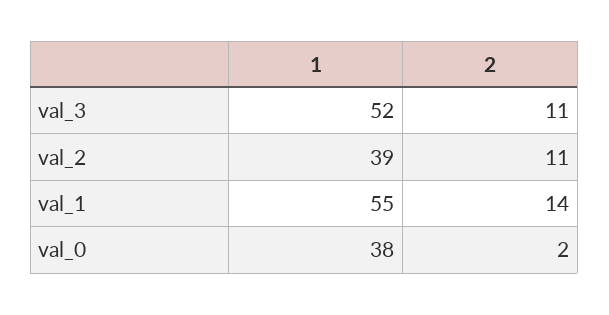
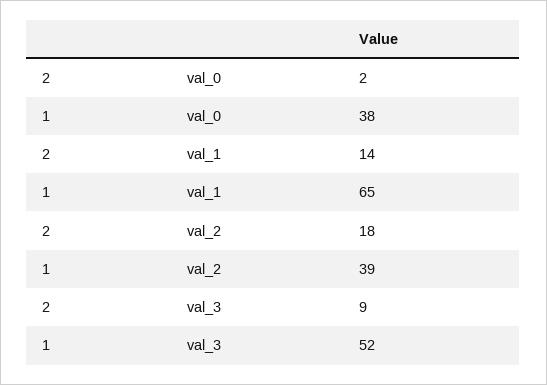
2, val_3: 11 -> 9
2, val_2: 11 -> 18
1, val_1: 55 -> 65

